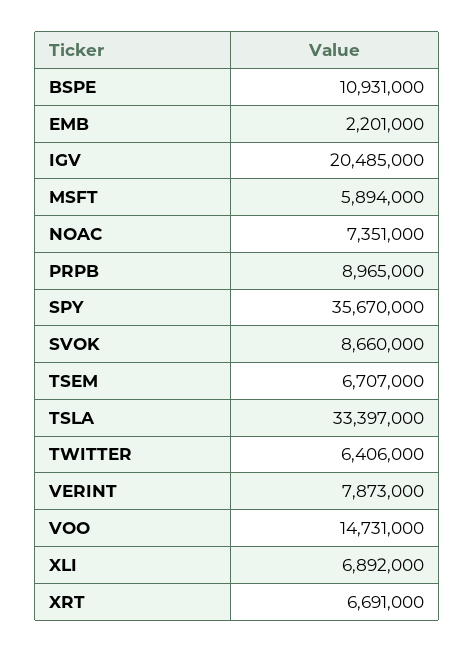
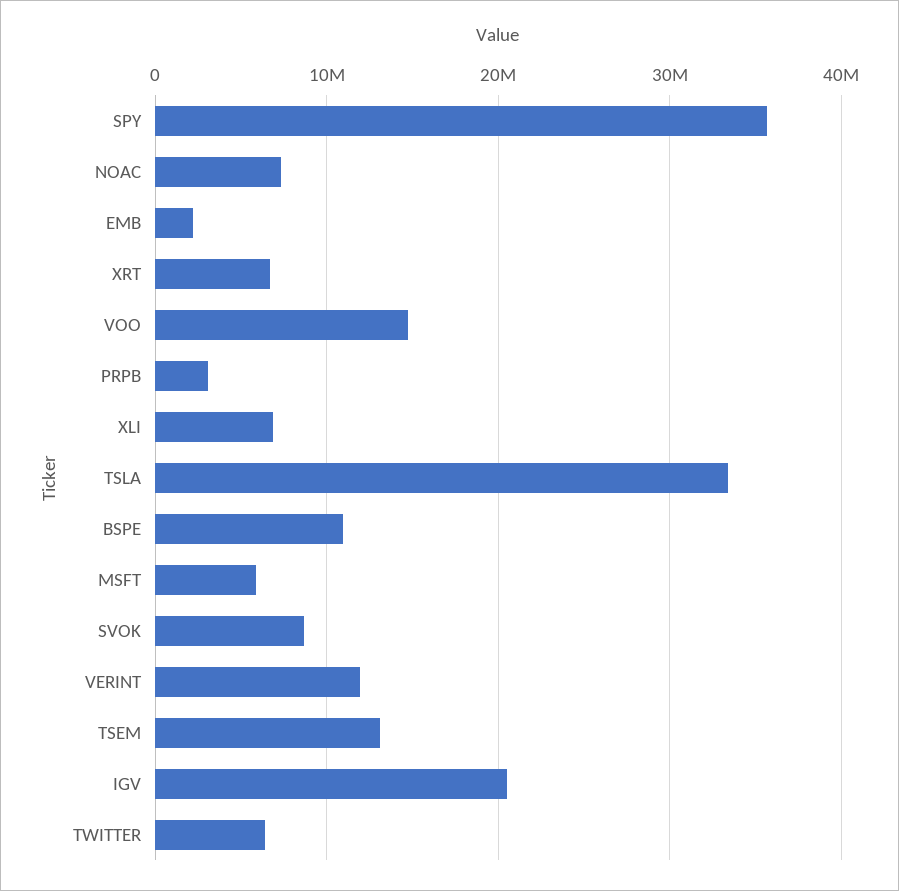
PRPB: 8965000 -> 3000000
TSEM: 6707000 -> 13000000
VERINT: 7873000 -> 12000000

